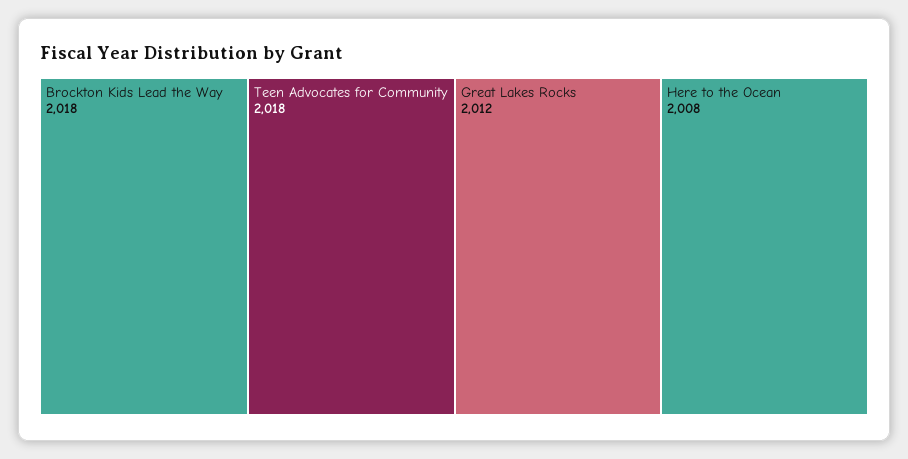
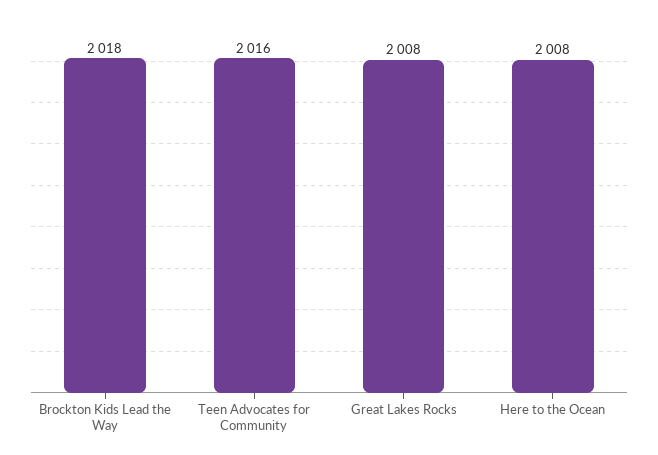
Teen Advocates for Community: 2018 -> 2016
Great Lakes Rocks: 2012 -> 2008

